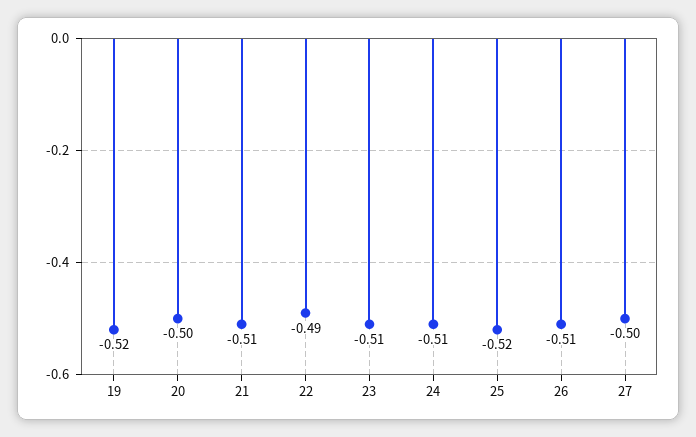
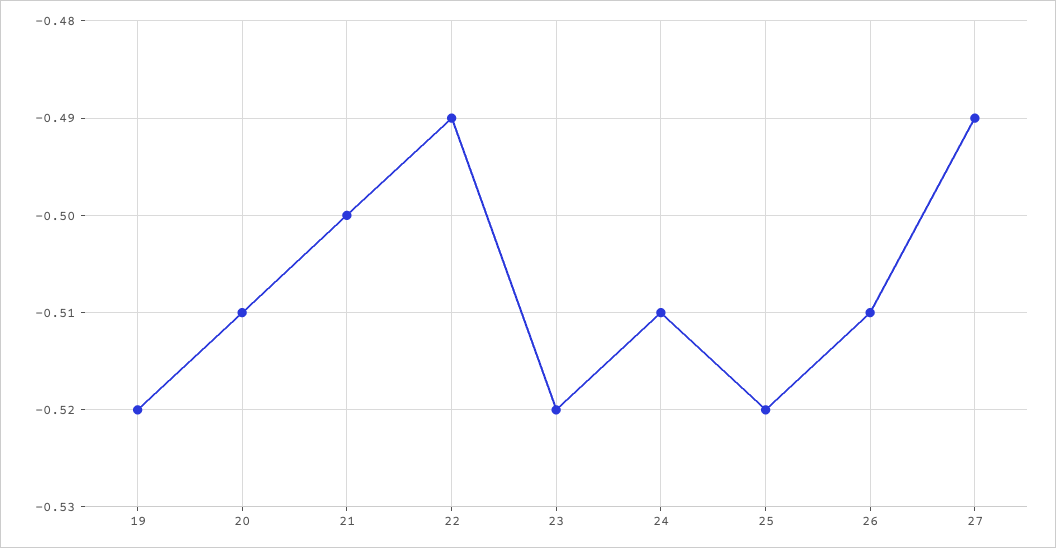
20: -0.5 -> -0.51
21: -0.51 -> -0.5
23: -0.51 -> -0.52
27: -0.5 -> -0.49

